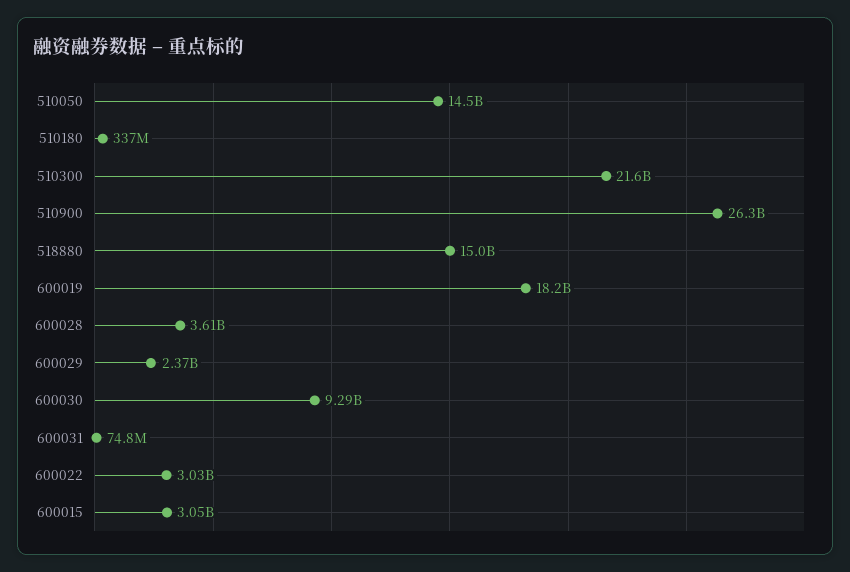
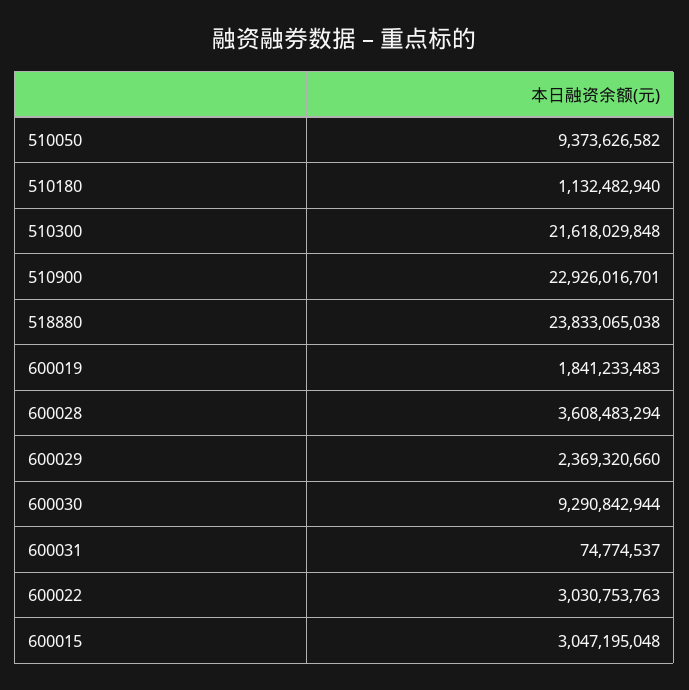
510050: 14500000000 -> 9373626582
510180: 337000000 -> 1132482940
510900: 26300000000 -> 22926016701
518880: 15000000000 -> 23833065038
600019: 18200000000 -> 1841233483

